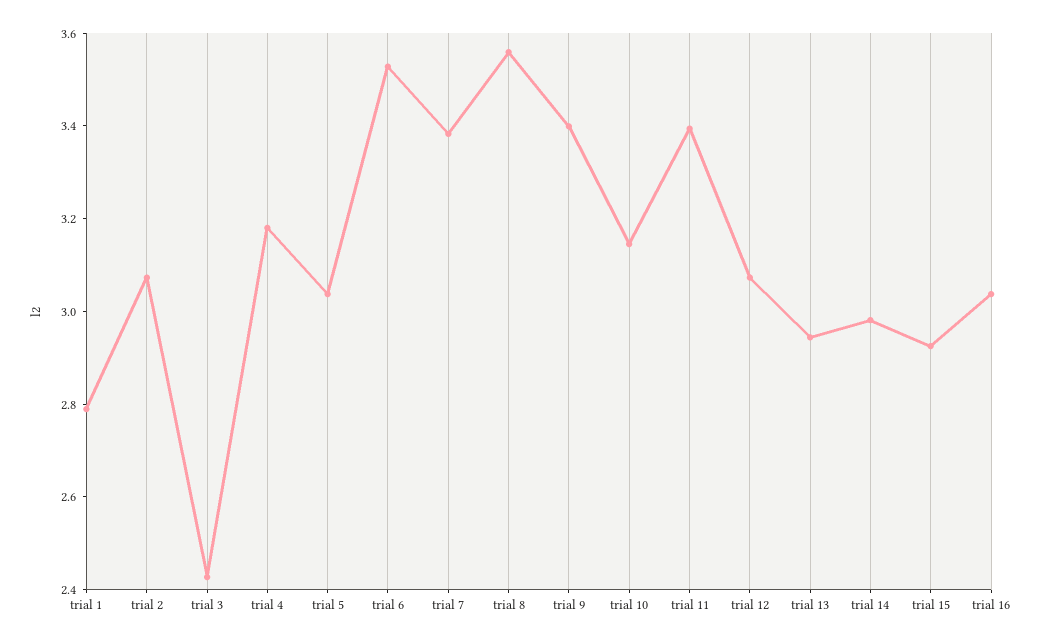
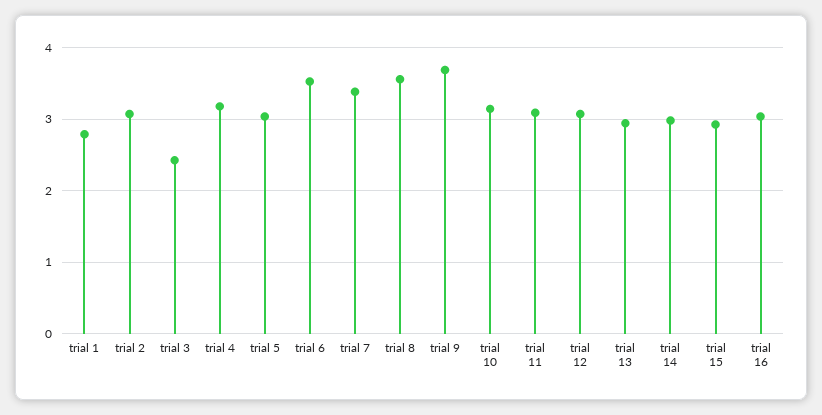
trial 9: 3.4 -> 3.7
trial 11: 3.4 -> 3.1

